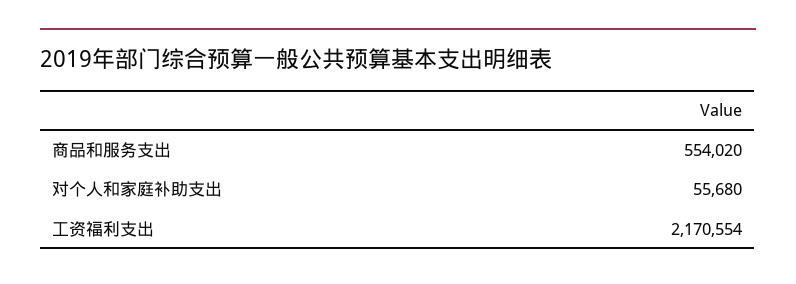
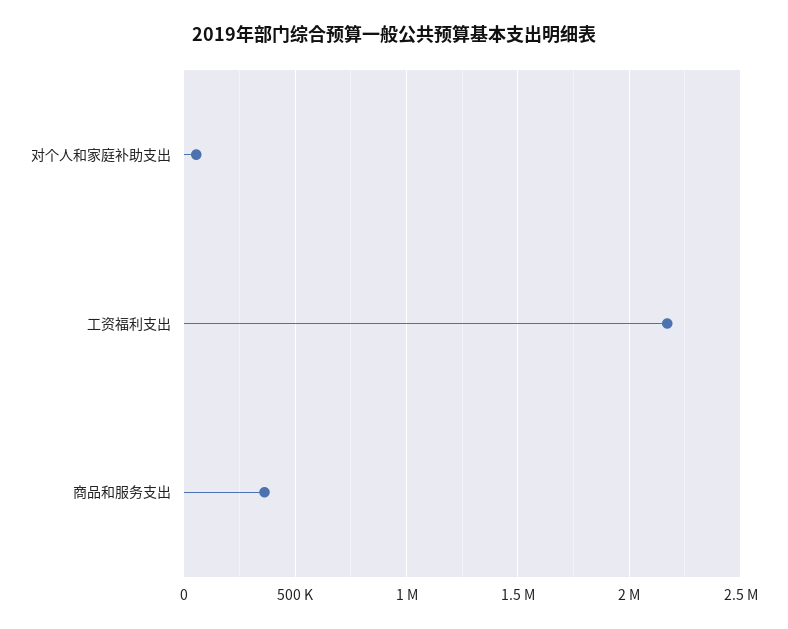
商品和服务支出: 554020 -> 350000

